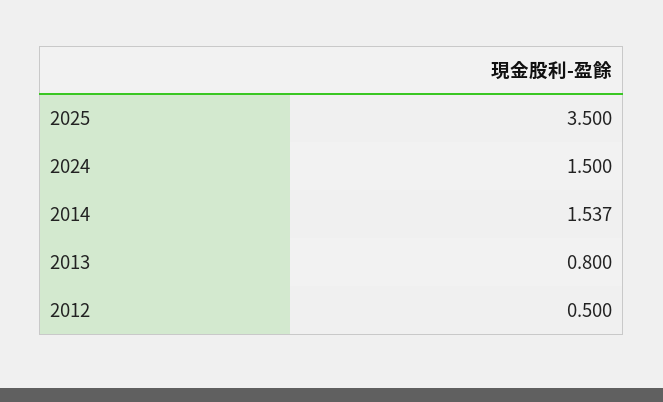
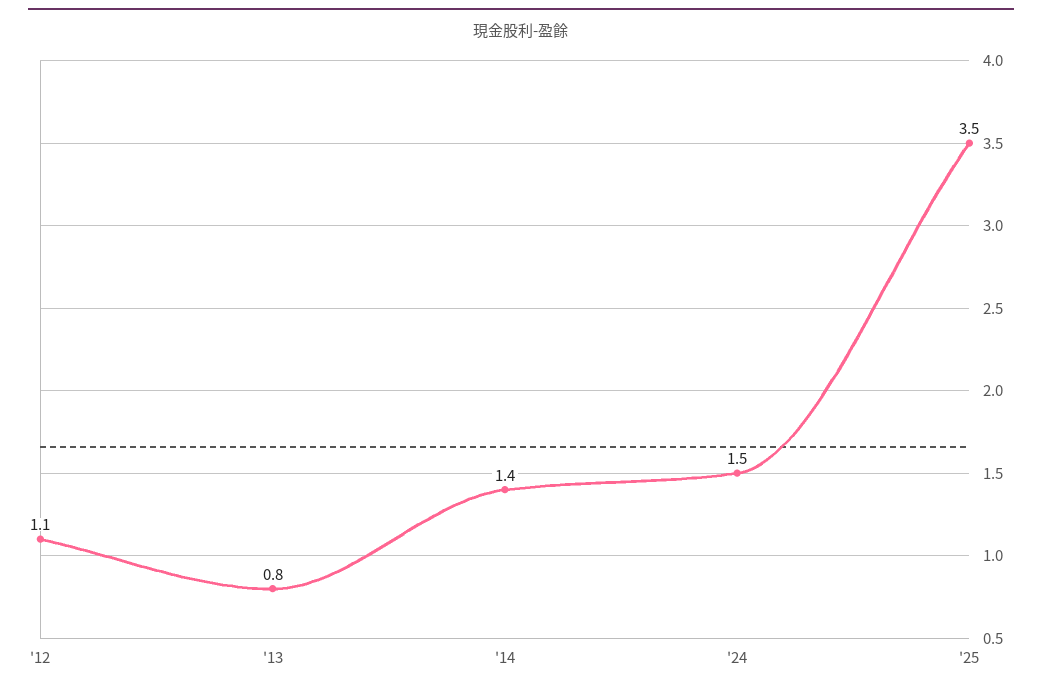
2014: 1.537 -> 1.4
2012: 0.5 -> 1.1

